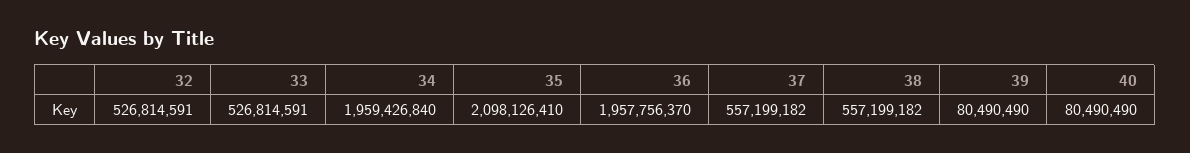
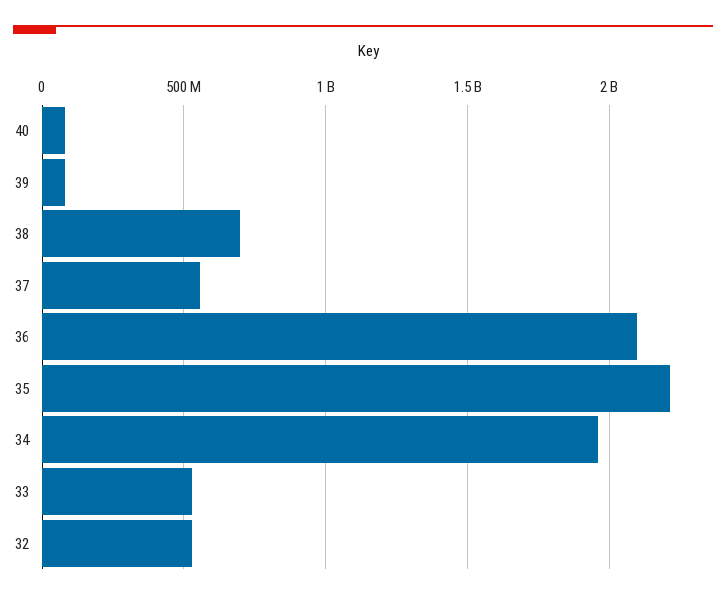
35: 2098126410 -> 2200000000
36: 1957756370 -> 2100000000
38: 557199182 -> 700000000

